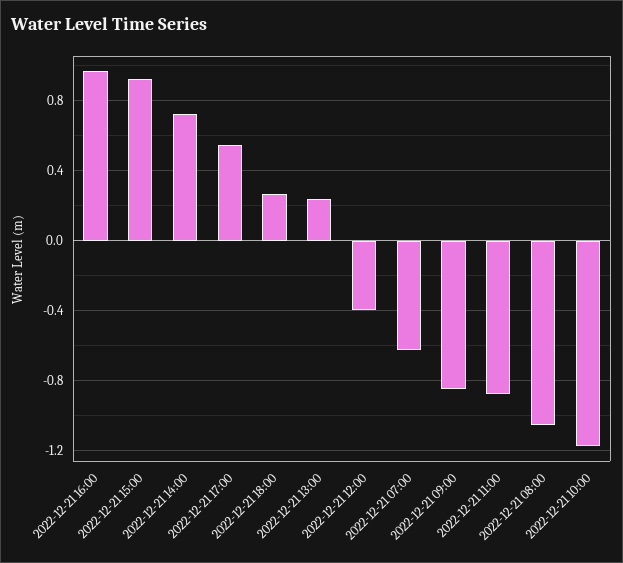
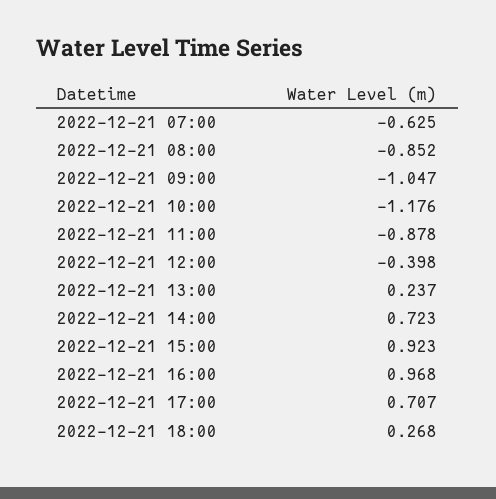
2022-12-21 17:00: 0.55 -> 0.707
2022-12-21 09:00: -0.85 -> -1.047
2022-12-21 08:00: -1.05 -> -0.852

